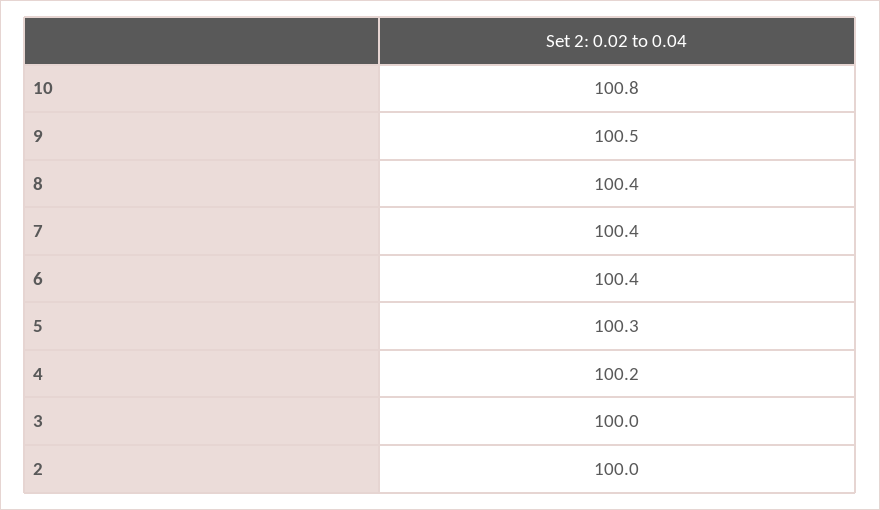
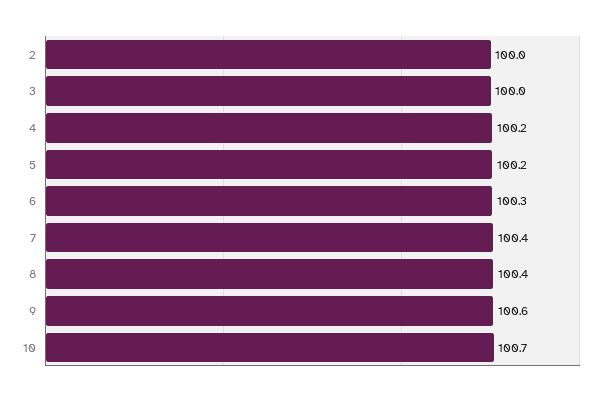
10: 100.8 -> 100.7
9: 100.5 -> 100.6
6: 100.4 -> 100.3
5: 100.3 -> 100.2

